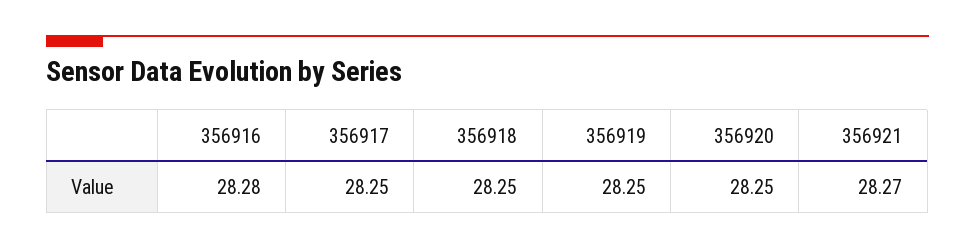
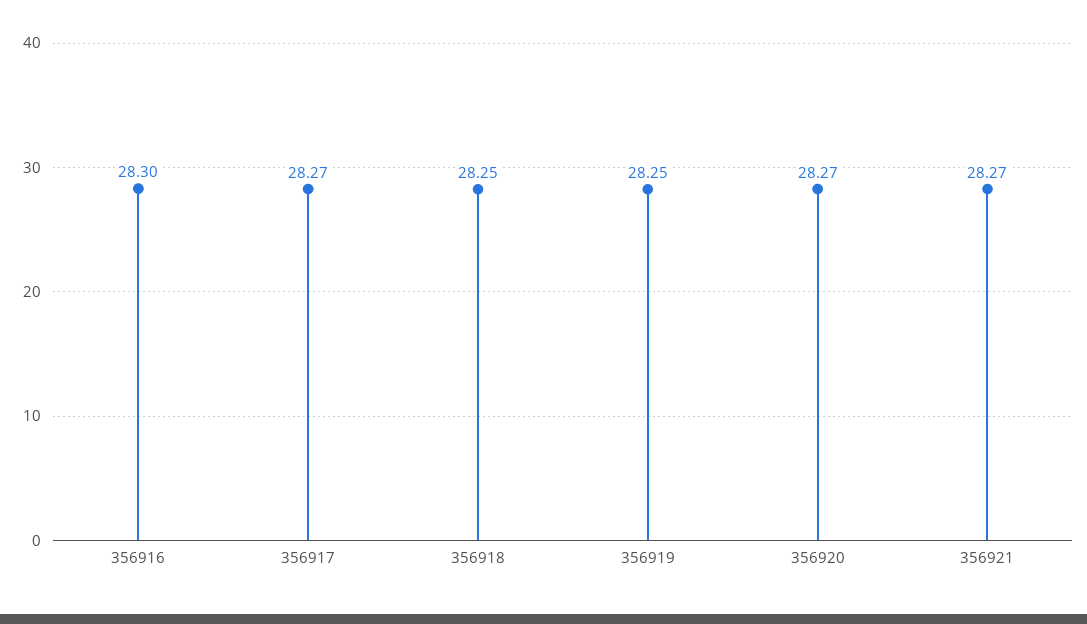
356916: 28.28 -> 28.3
356917: 28.25 -> 28.27
356920: 28.25 -> 28.27

